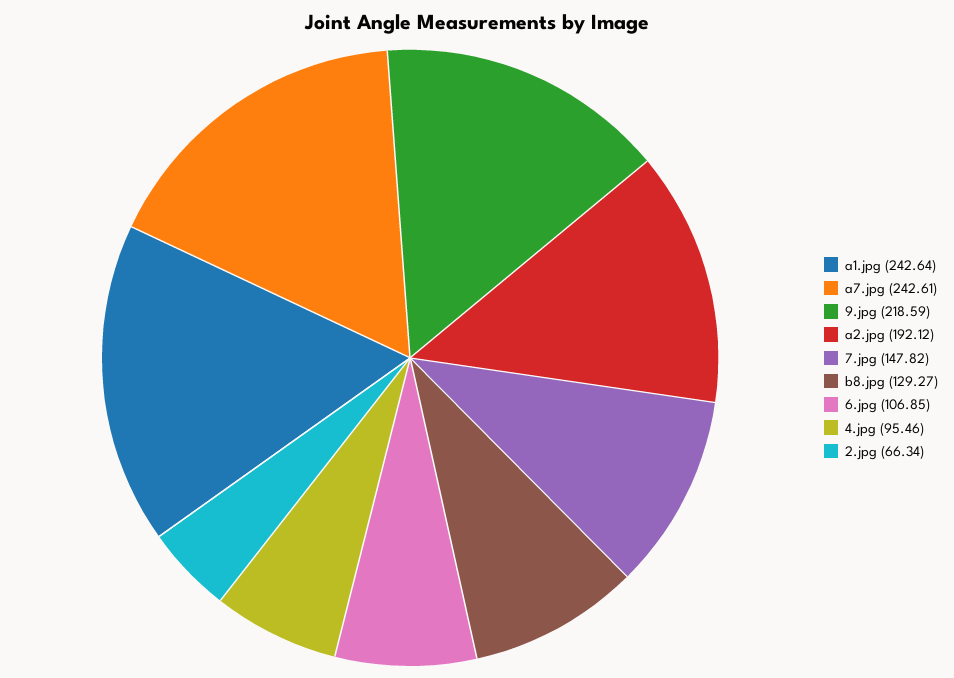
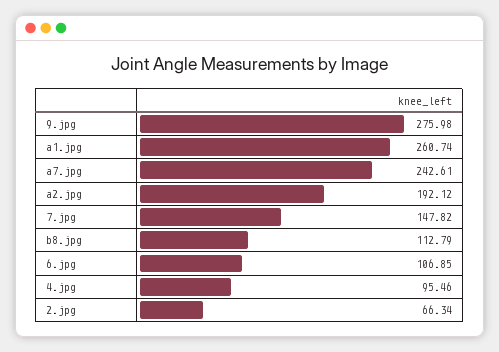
a1.jpg: 242.64 -> 260.74
9.jpg: 218.59 -> 275.98
b8.jpg: 129.27 -> 112.79

